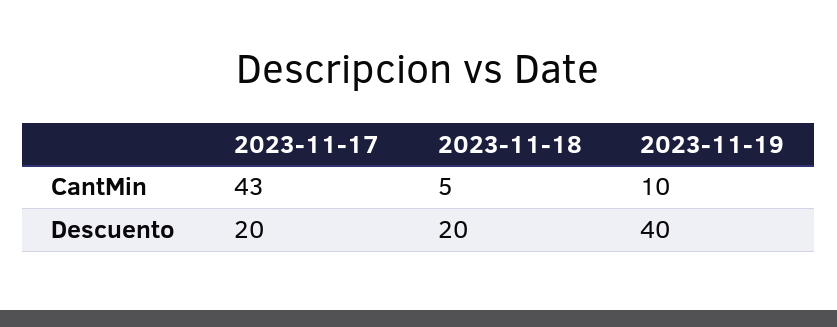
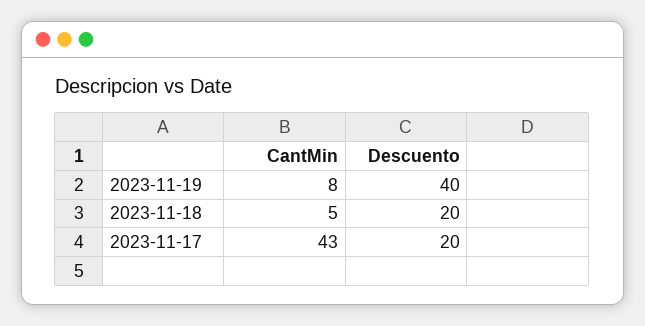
2023-11-19, CantMin: 10 -> 8

